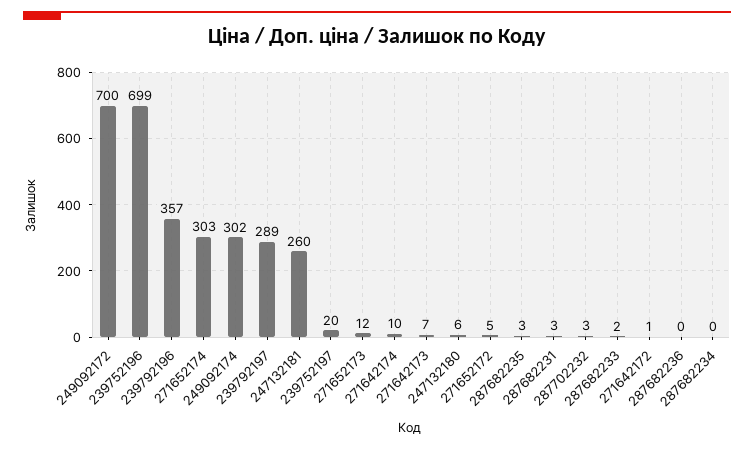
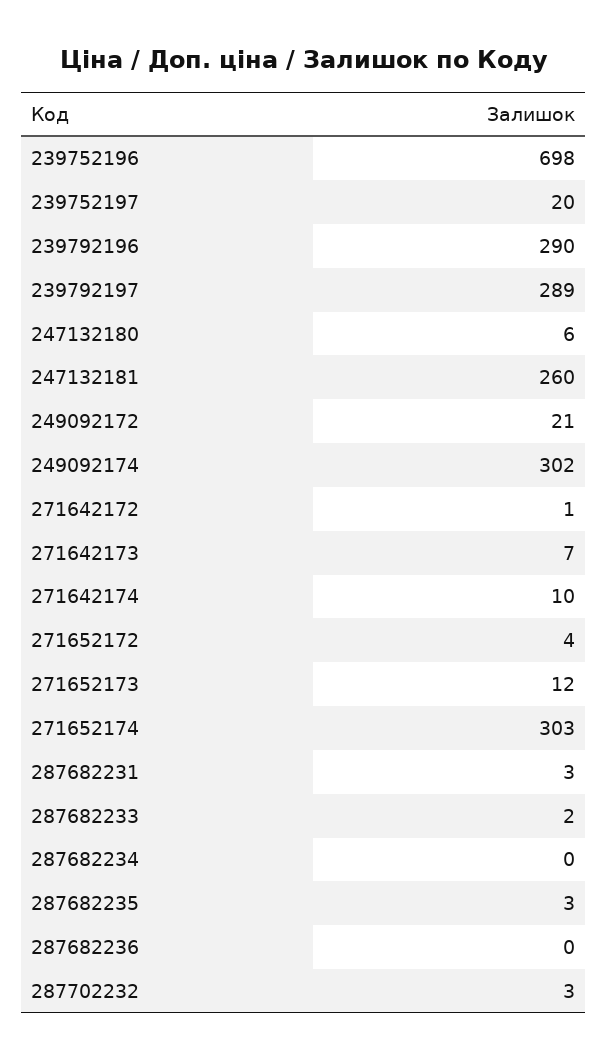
249092172: 700 -> 21
239752196: 699 -> 698
239792196: 357 -> 290
271652172: 5 -> 4

